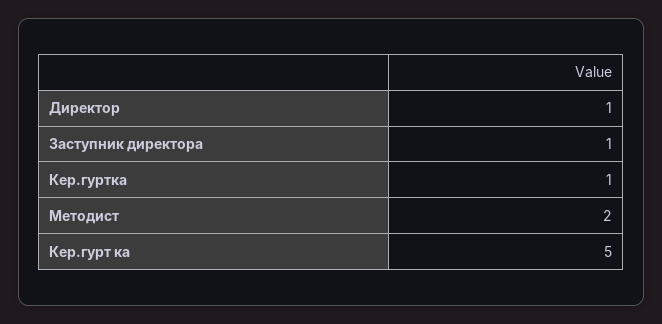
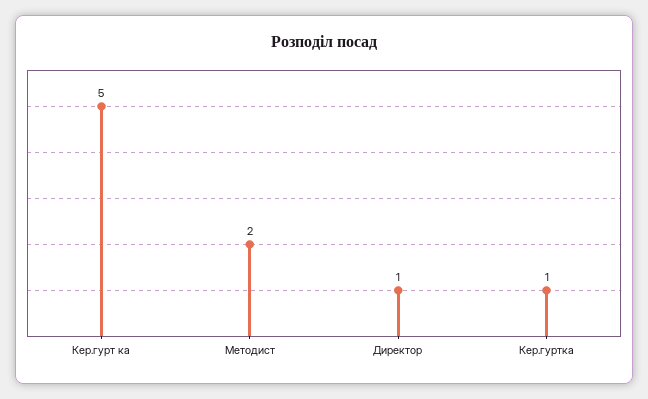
Заступник директора: 1 -> none

